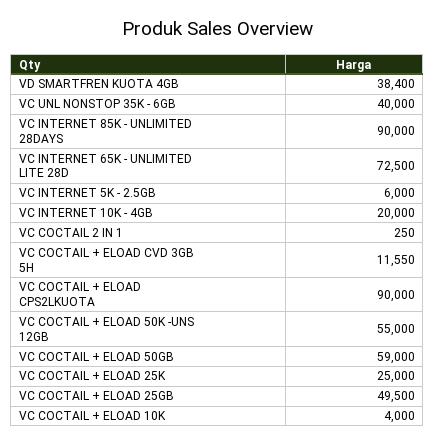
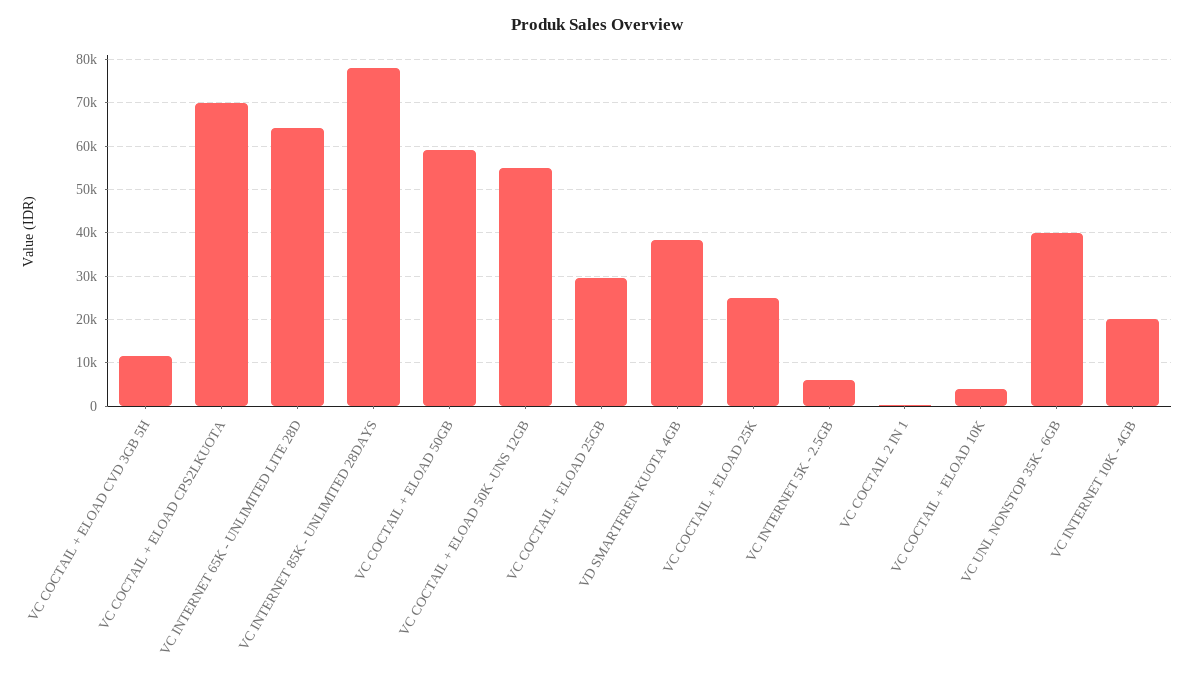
VC INTERNET 85K - UNLIMITED 28DAYS: 90000 -> 78000
VC INTERNET 65K - UNLIMITED LITE 28D: 72500 -> 64000
VC COCTAIL + ELOAD CPS2LKUOTA: 90000 -> 70000
VC COCTAIL + ELOAD 25GB: 49500 -> 30000

